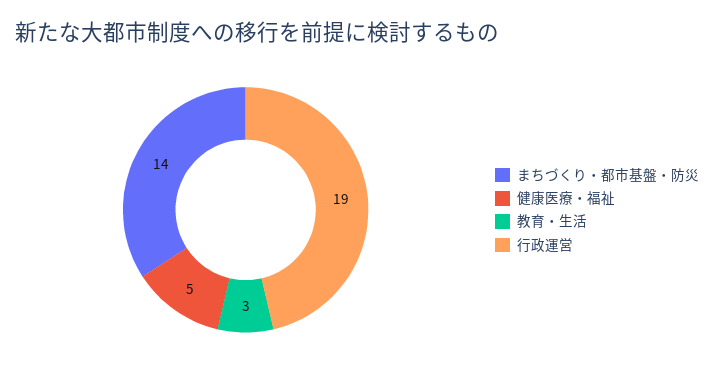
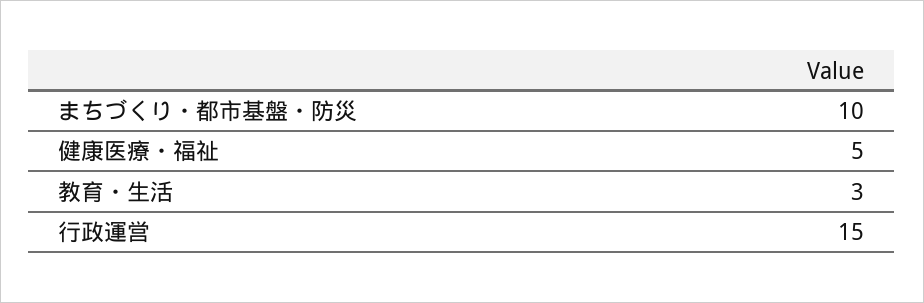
まちづくり・都市基盤・防災: 14 -> 10
行政運営: 19 -> 15

